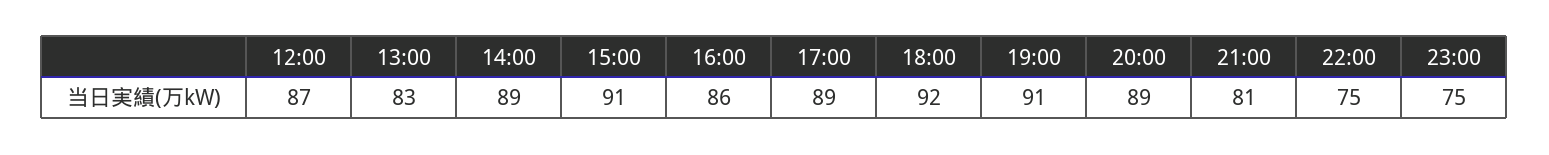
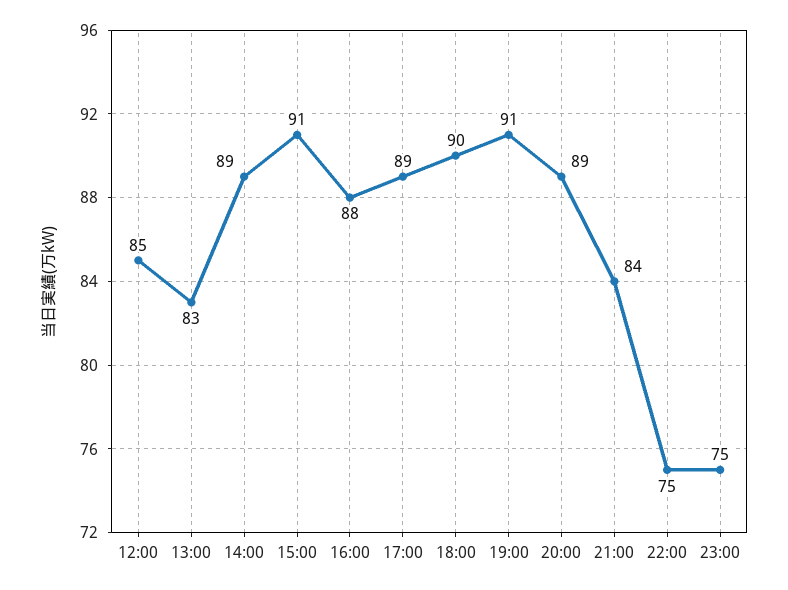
12:00: 87 -> 85
16:00: 86 -> 88
18:00: 92 -> 90
21:00: 81 -> 84

